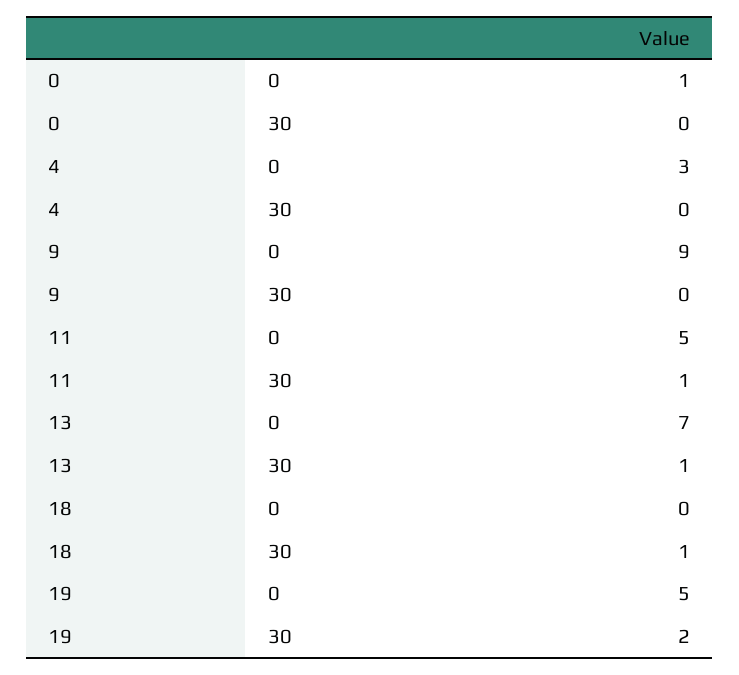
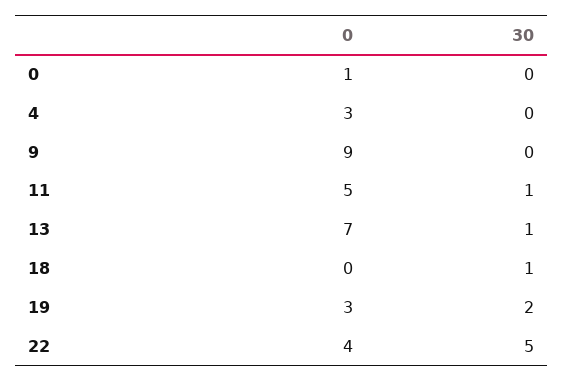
19, 0: 5 -> 3
22, 0: none -> 4
22, 30: none -> 5

